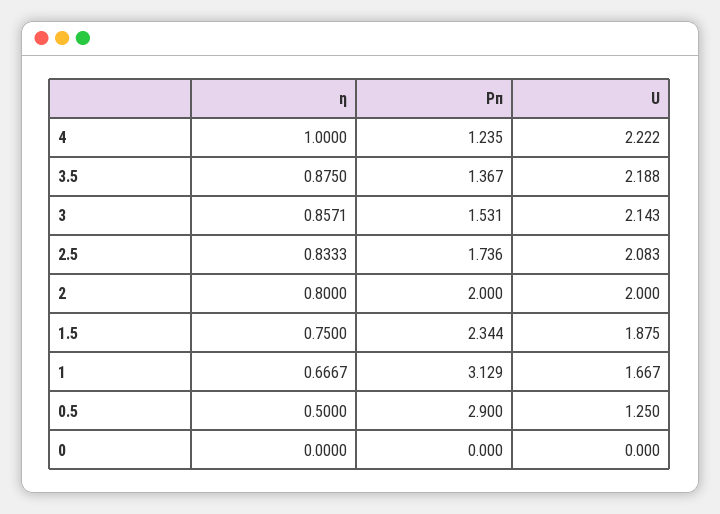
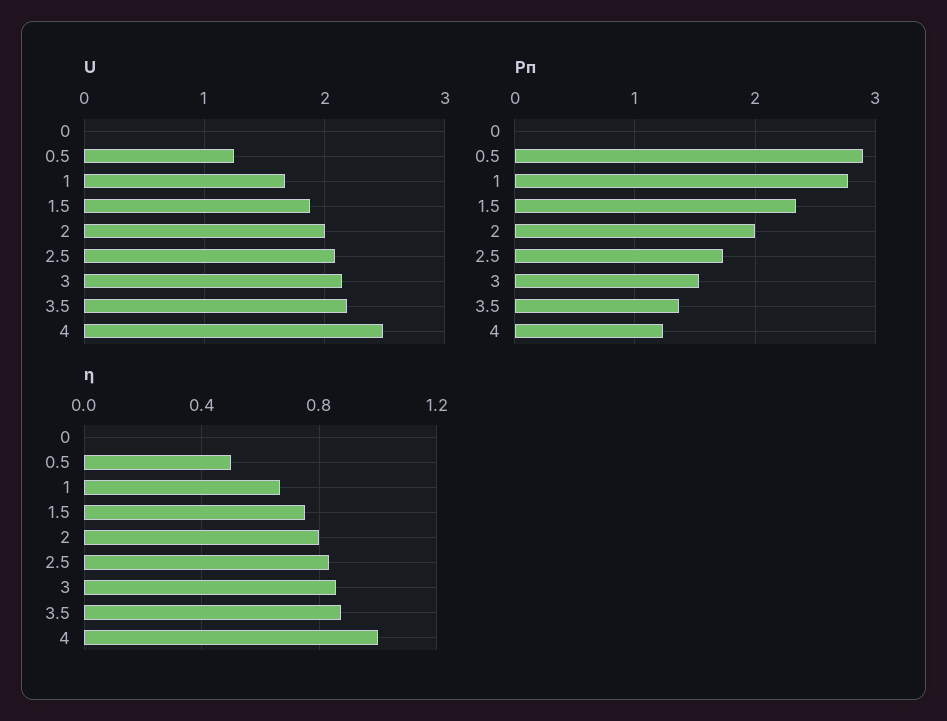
U, 4: 2.222 -> 2.5
Pп, 1: 3.129 -> 2.8

